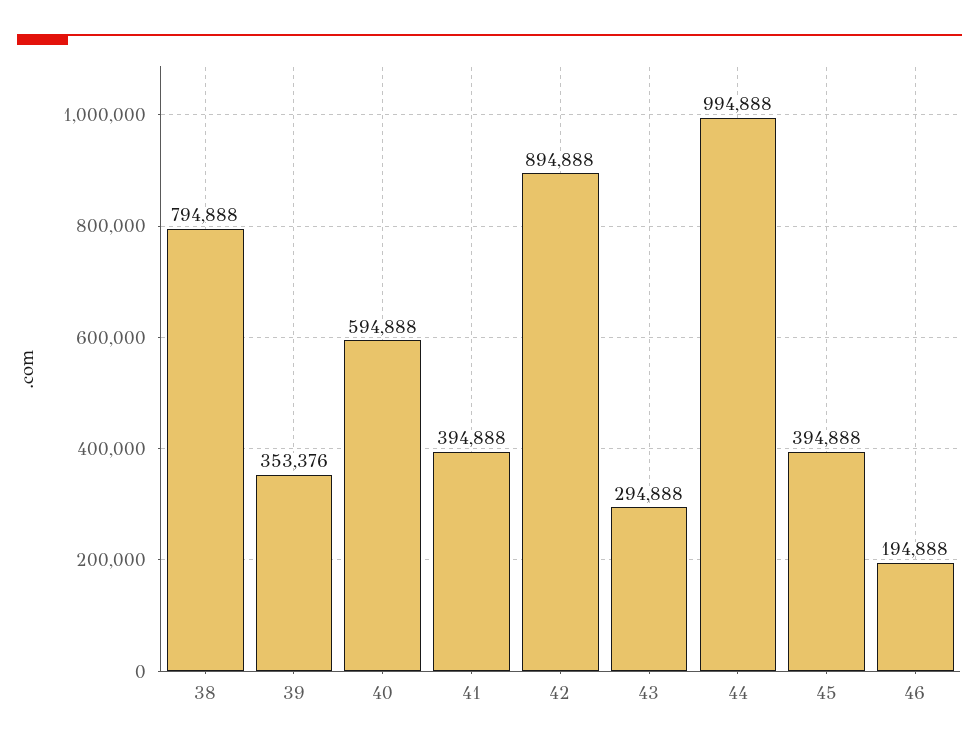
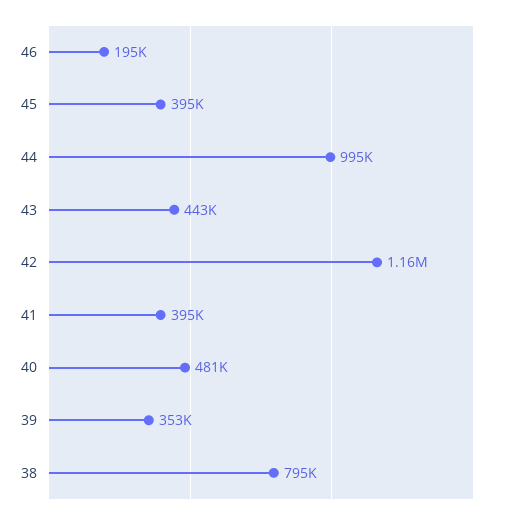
40: 594888 -> 481000
42: 894888 -> 1160000
43: 294888 -> 443000

